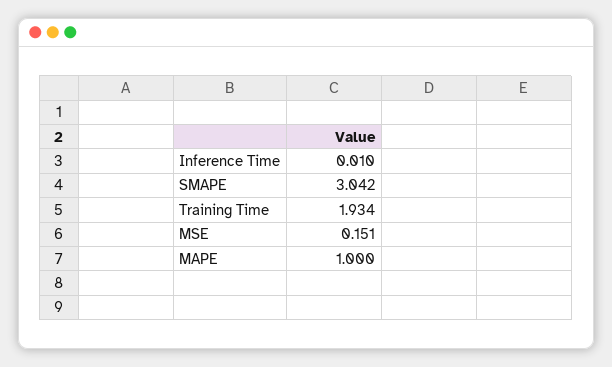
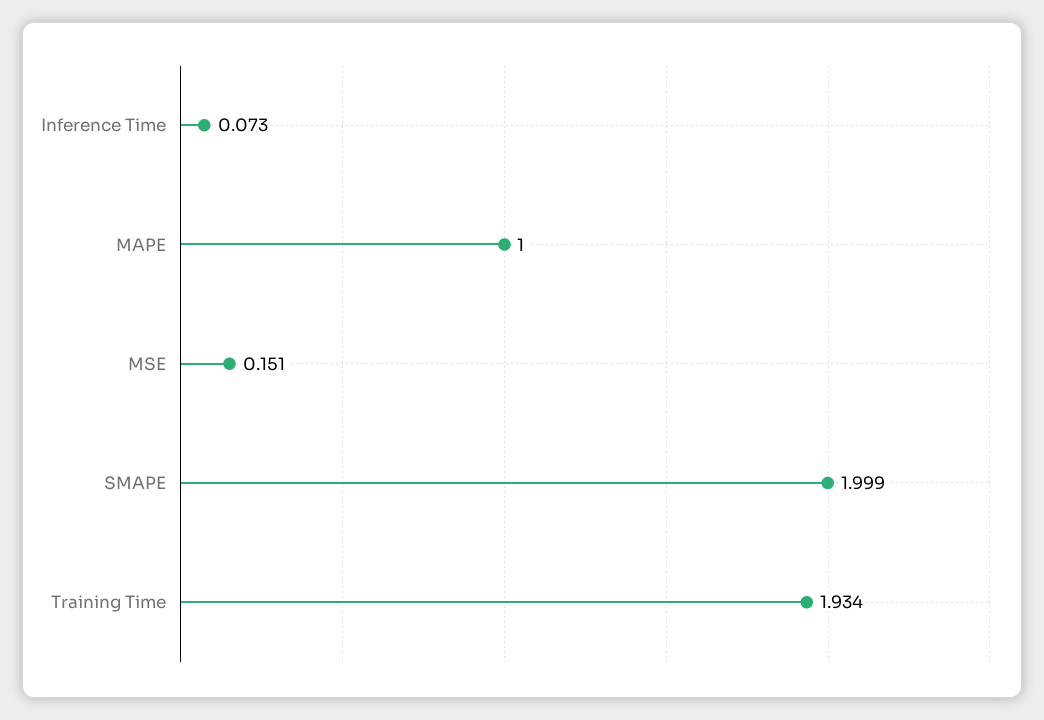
Inference Time: 0.01 -> 0.073
SMAPE: 3.042 -> 1.999

